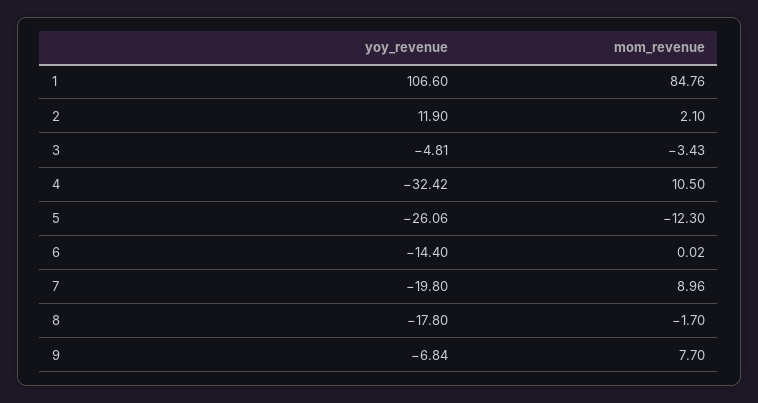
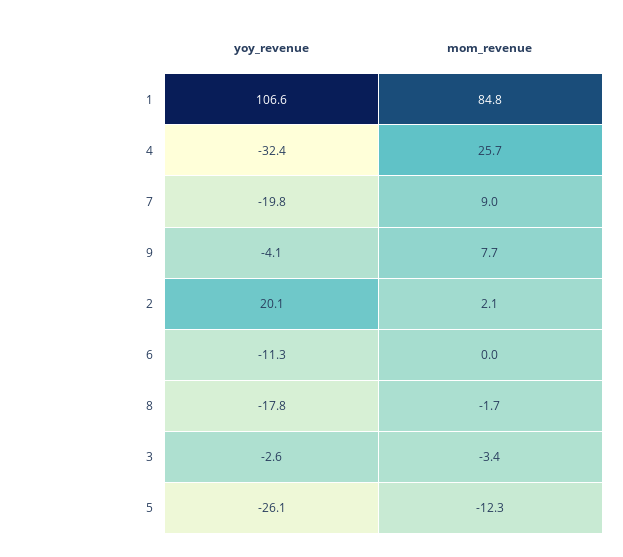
yoy_revenue, 2: 11.9 -> 20.1
yoy_revenue, 3: -4.81 -> -2.6
mom_revenue, 4: 10.5 -> 25.7
yoy_revenue, 6: -14.4 -> -11.3
yoy_revenue, 9: -6.84 -> -4.1

